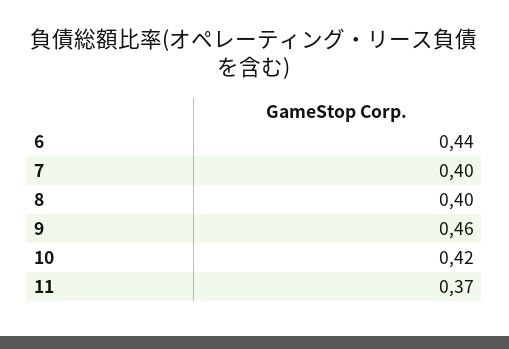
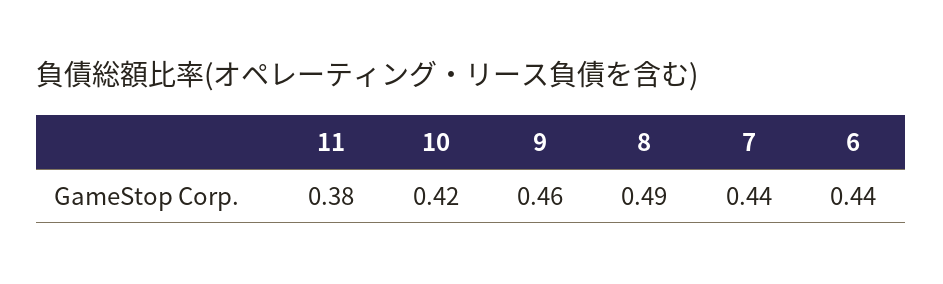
7: 0.4 -> 0.44
8: 0.4 -> 0.49
11: 0.37 -> 0.38

